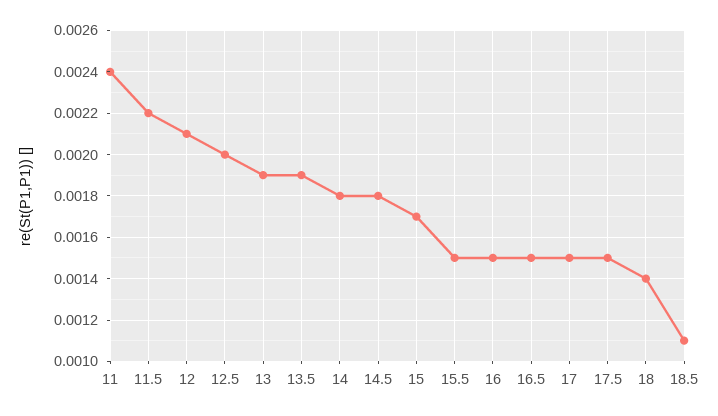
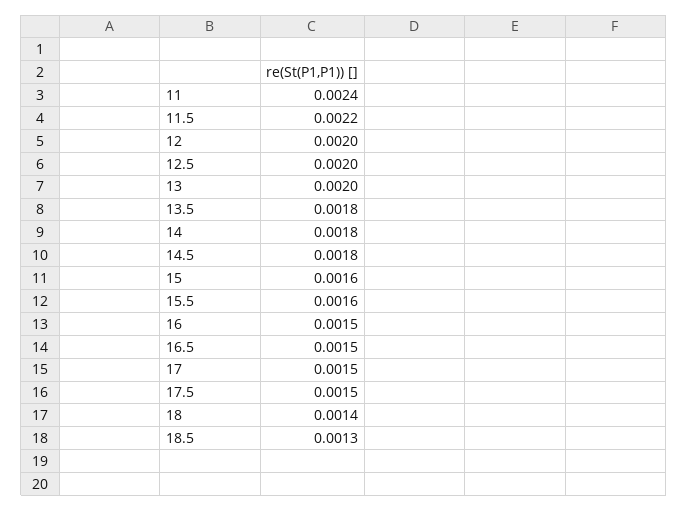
12: 0.0021 -> 0.002
13: 0.0019 -> 0.002
13.5: 0.0019 -> 0.0018
15: 0.0017 -> 0.0016
15.5: 0.0015 -> 0.0016
18.5: 0.0011 -> 0.0013

